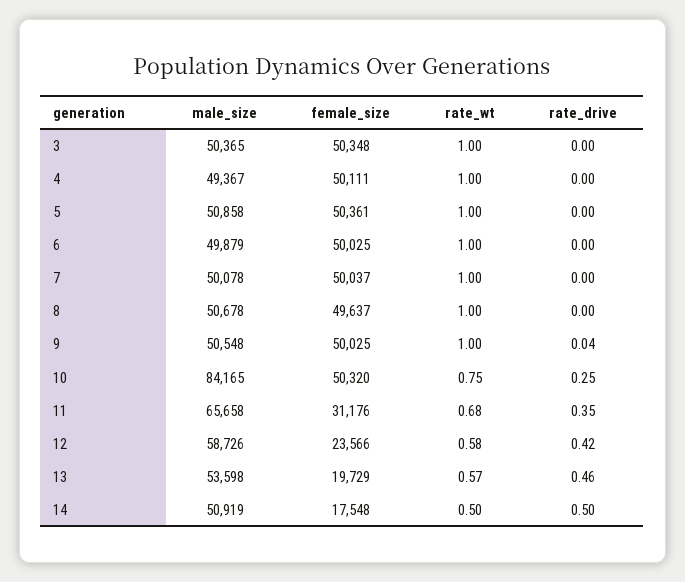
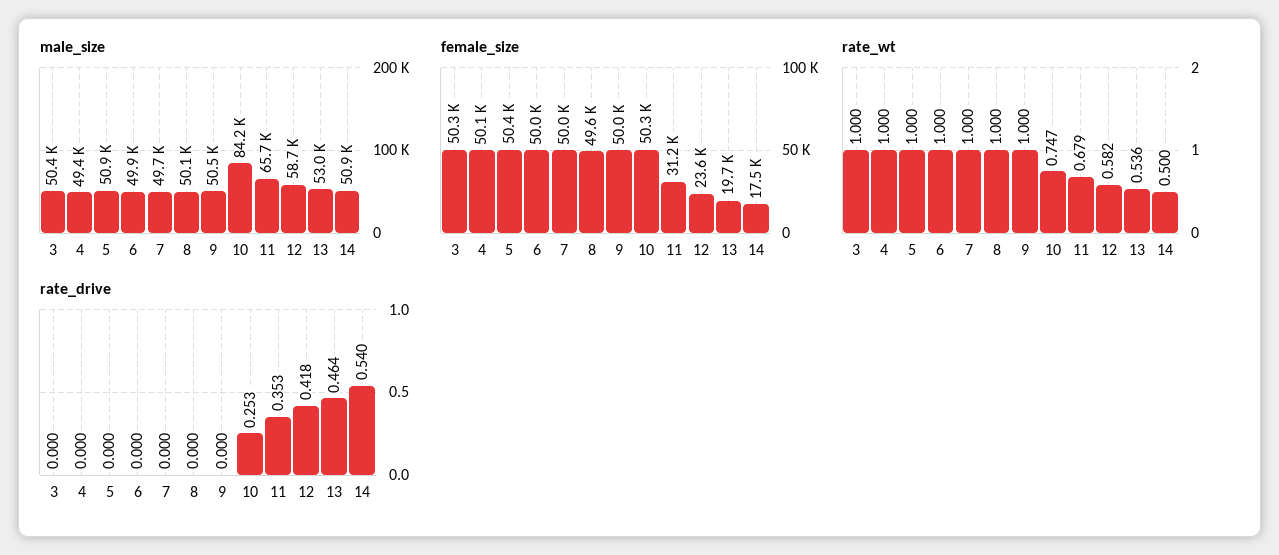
male_size, 7: 50078 -> 49700
male_size, 8: 50678 -> 50100
rate_drive, 9: 0.04 -> 0
male_size, 13: 53598 -> 53000
rate_wt, 13: 0.57 -> 0.536
rate_drive, 14: 0.5 -> 0.54

